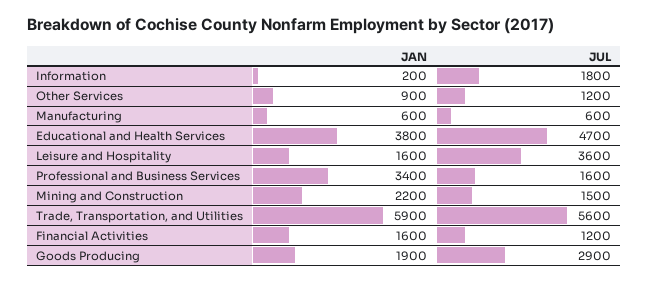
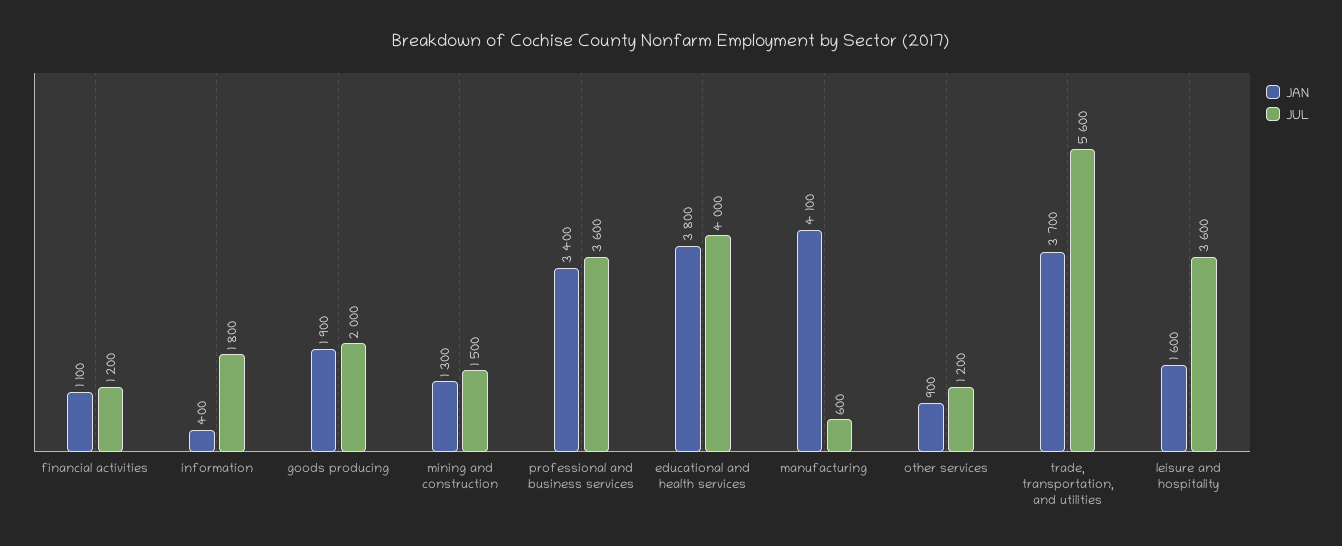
JAN, Information: 200 -> 400
JAN, Manufacturing: 600 -> 4100
JUL, Educational and Health Services: 4700 -> 4000
JUL, Professional and Business Services: 1600 -> 3600
JAN, Mining and Construction: 2200 -> 1300
JAN, Trade, Transportation, and Utilities: 5900 -> 3700
JAN, Financial Activities: 1600 -> 1100
JUL, Goods Producing: 2900 -> 2000

